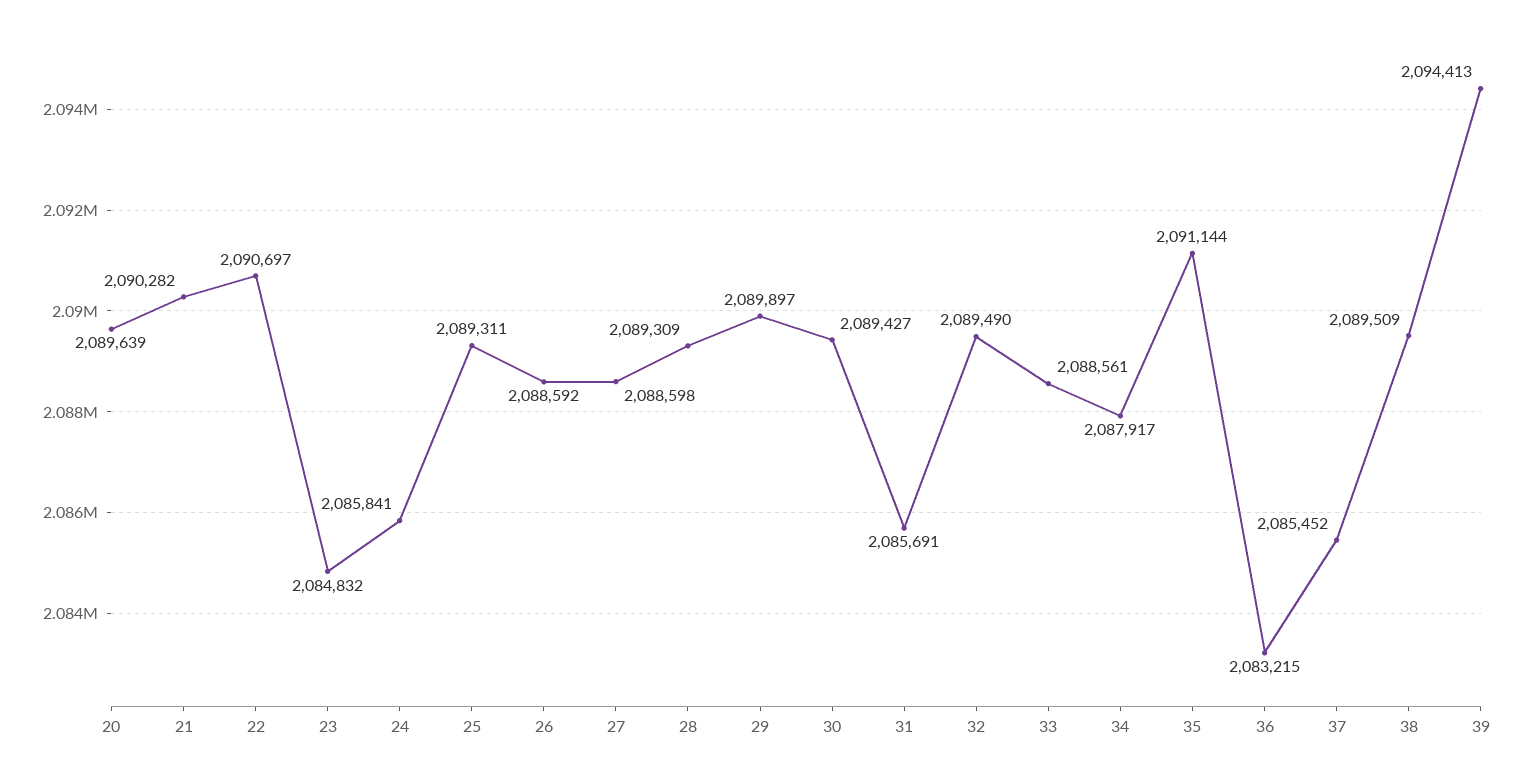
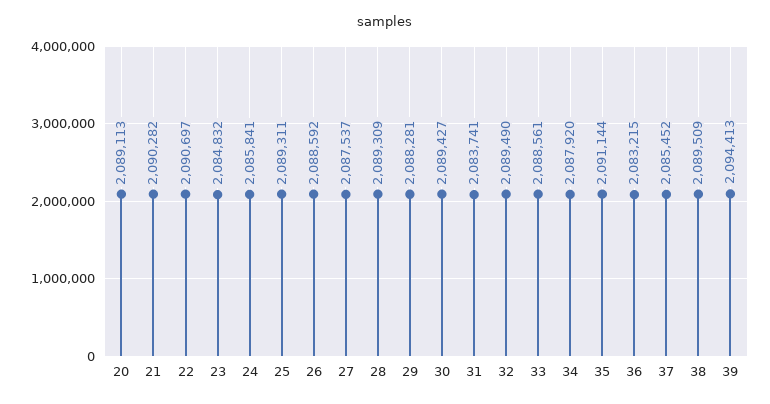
20: 2089639 -> 2089113
27: 2088598 -> 2087537
29: 2089897 -> 2088281
31: 2085691 -> 2083741
34: 2087917 -> 2087920

